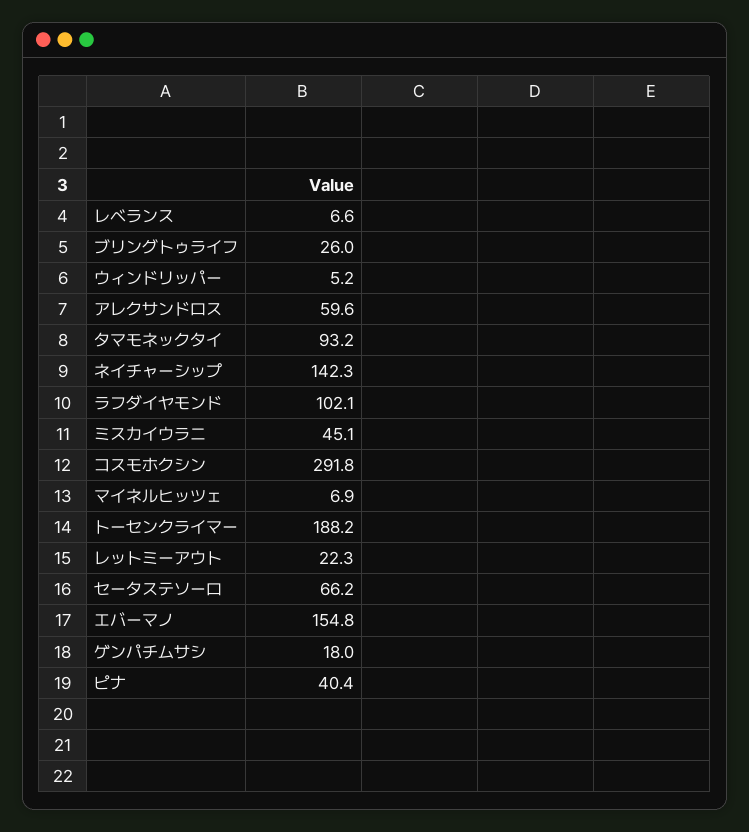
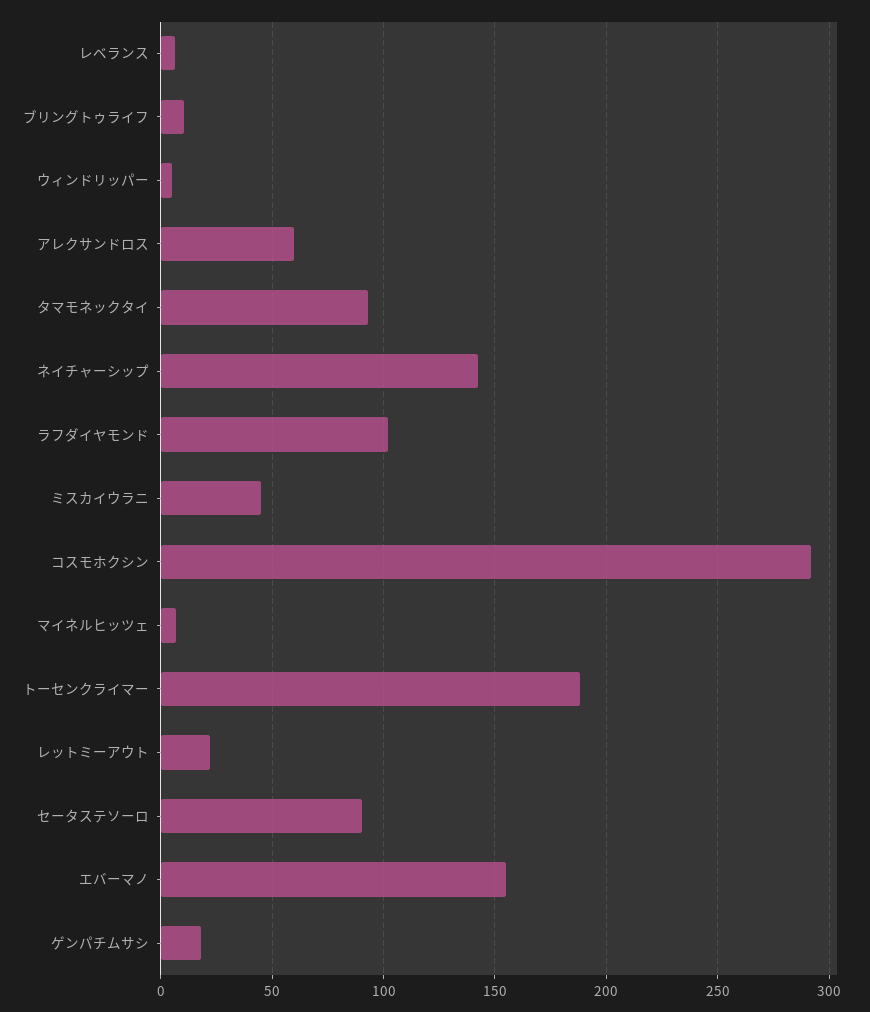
ブリングトゥライフ: 26 -> 10
セータステソーロ: 66.2 -> 90
ピナ: 40.4 -> none

